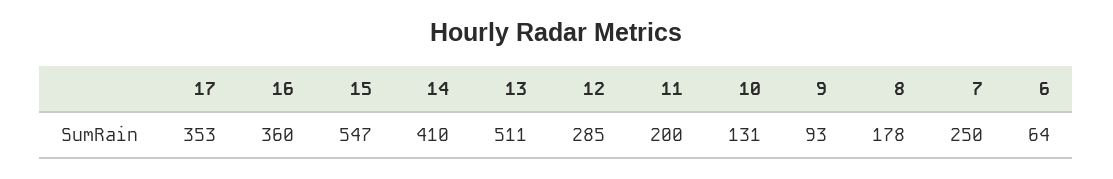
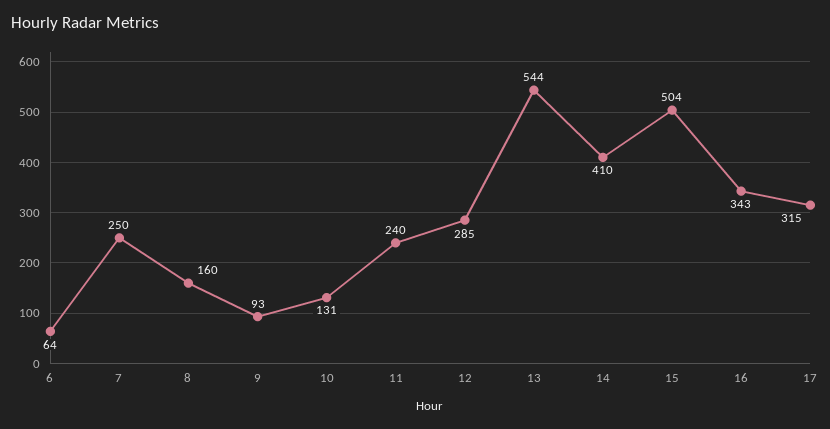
17: 353 -> 315
16: 360 -> 343
15: 547 -> 504
13: 511 -> 544
11: 200 -> 240
8: 178 -> 160

